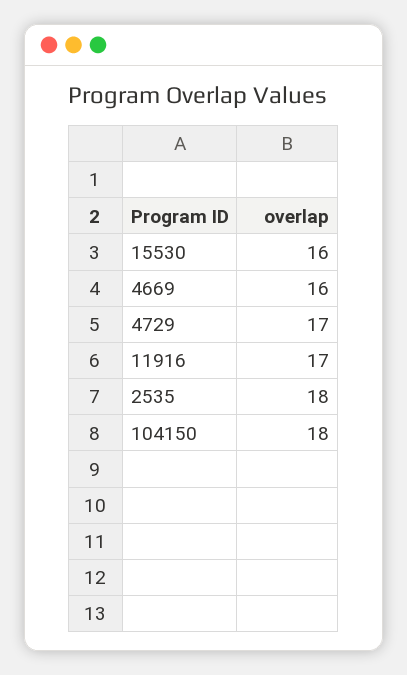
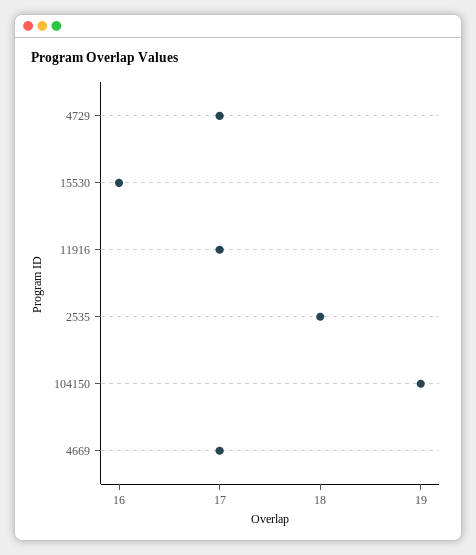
4669: 16 -> 17
104150: 18 -> 19

